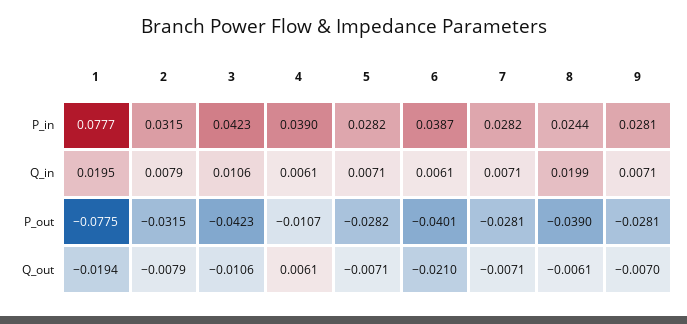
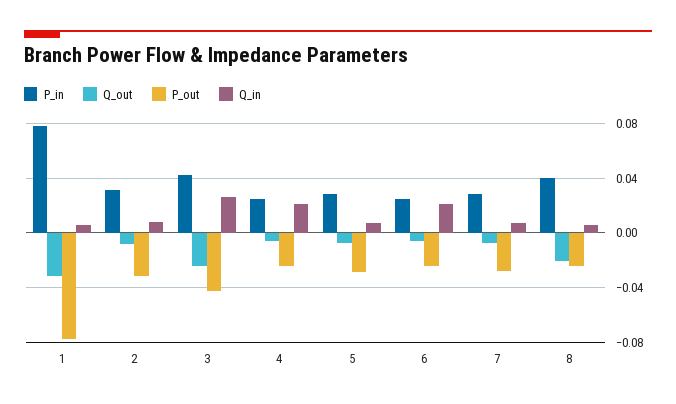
P_in, 4: 0.039 -> 0.025
P_in, 6: 0.0387 -> 0.025
P_in, 8: 0.0244 -> 0.04
P_in, 9: 0.0281 -> none
Q_in, 1: 0.0195 -> 0.005
Q_in, 3: 0.0106 -> 0.025
Q_in, 4: 0.0061 -> 0.02
Q_in, 6: 0.0061 -> 0.02
Q_in, 8: 0.0199 -> 0.005
Q_in, 9: 0.0071 -> none
P_out, 4: -0.0107 -> -0.025
P_out, 6: -0.0401 -> -0.025
P_out, 8: -0.039 -> -0.025
P_out, 9: -0.0281 -> none
Q_out, 1: -0.0194 -> -0.03
Q_out, 3: -0.0106 -> -0.025
Q_out, 4: 0.0061 -> -0.005
Q_out, 6: -0.021 -> -0.005
Q_out, 8: -0.0061 -> -0.02
Q_out, 9: -0.007 -> none

